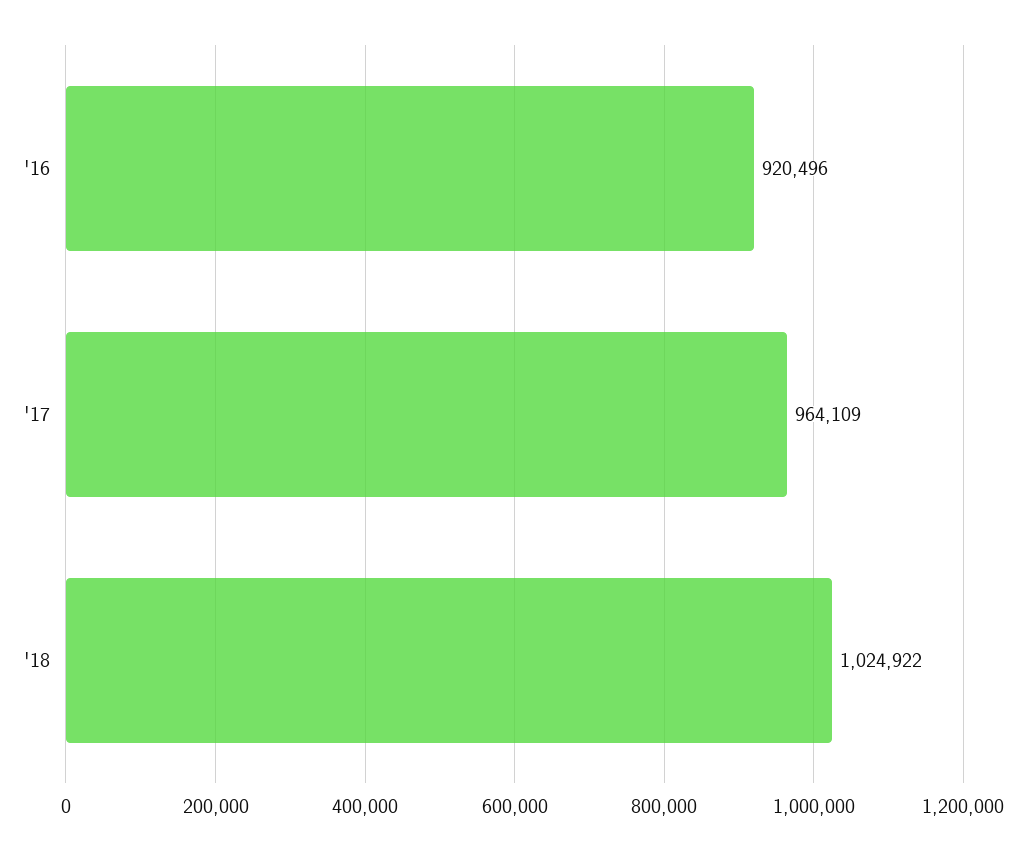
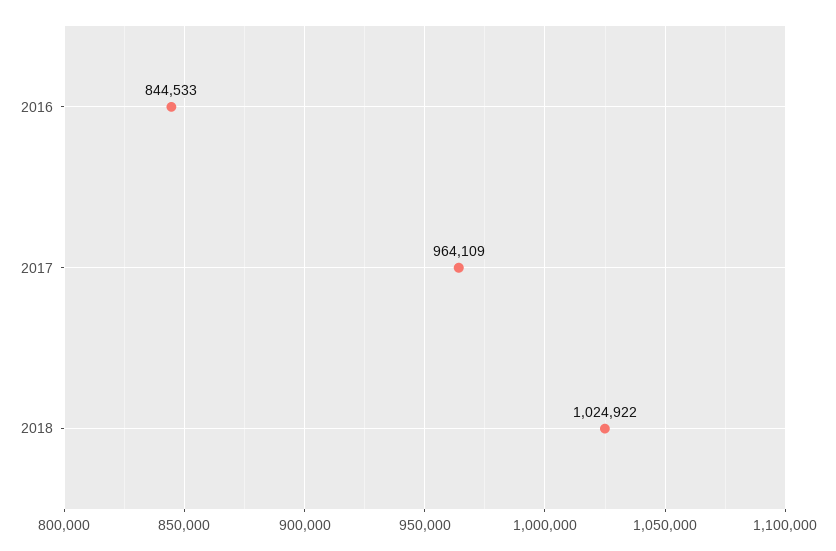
'16: 920496 -> 844533

